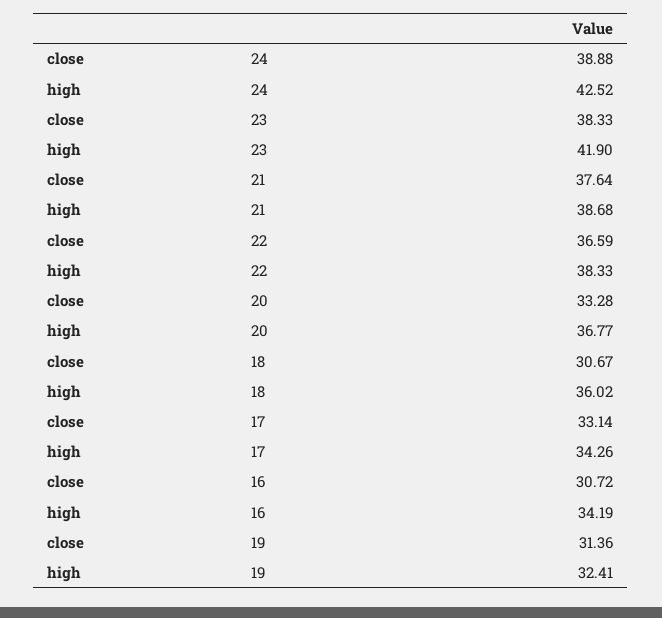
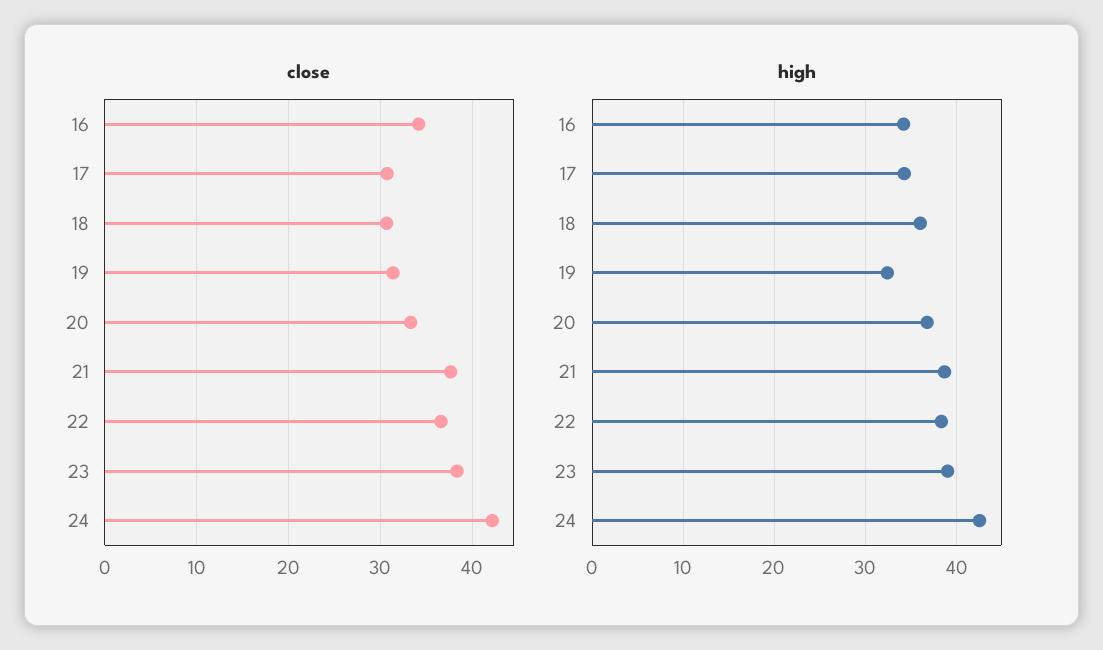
close, 24: 38.88 -> 42
high, 23: 41.9 -> 39
close, 17: 33.14 -> 31
close, 16: 30.72 -> 34

